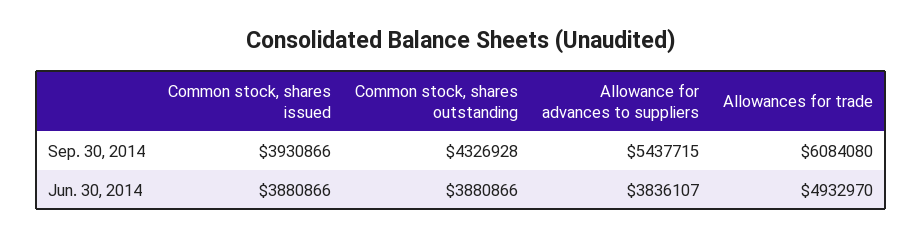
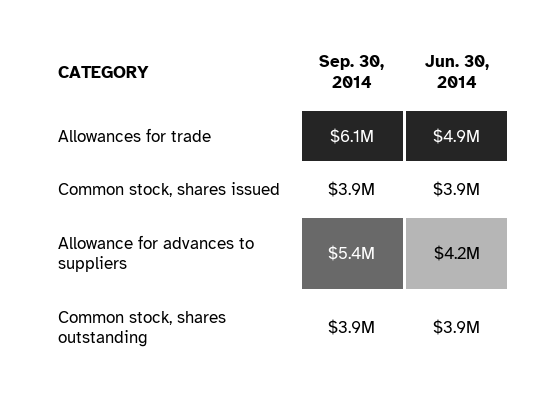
Common stock, shares outstanding, Sep. 30, 2014: 4326928 -> 3900000
Allowance for advances to suppliers, Jun. 30, 2014: 3836107 -> 4200000

